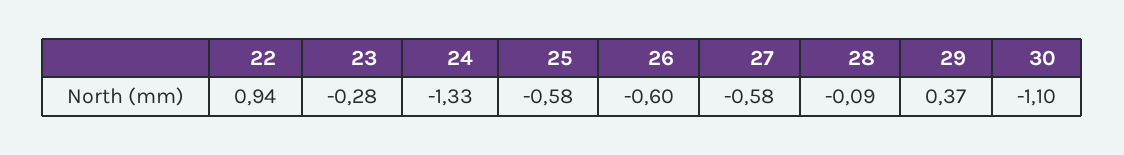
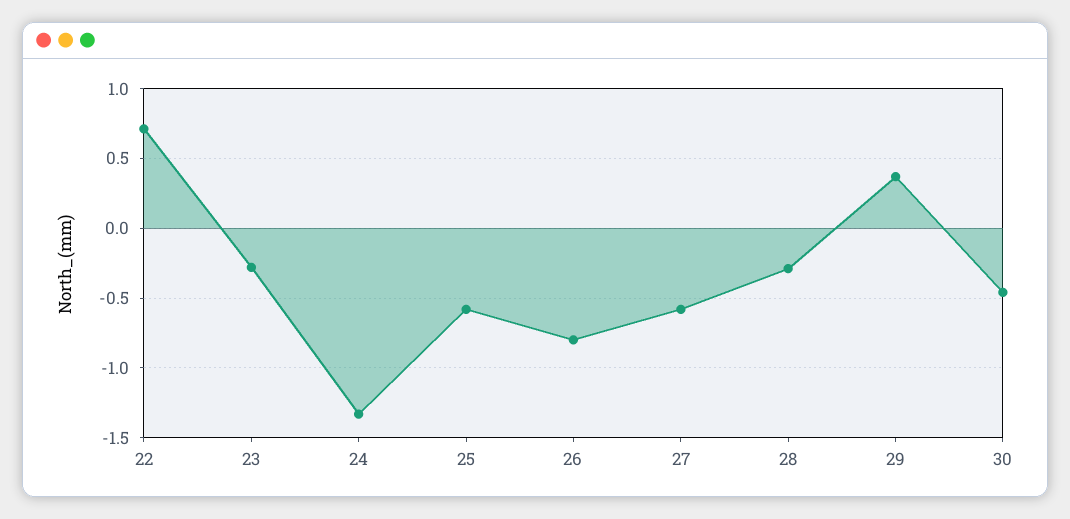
22: 0.94 -> 0.7
26: -0.6 -> -0.8
28: -0.09 -> -0.3
30: -1.1 -> -0.45

